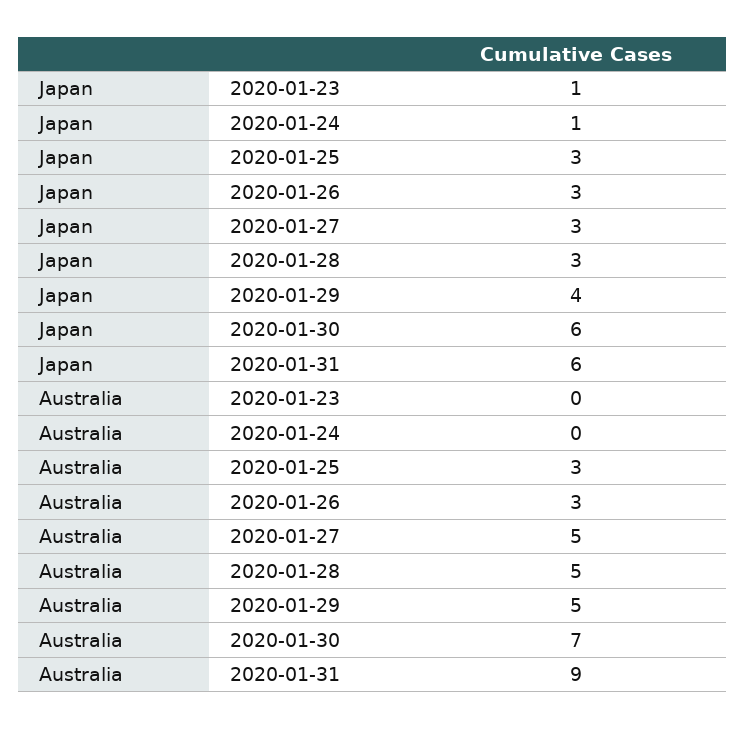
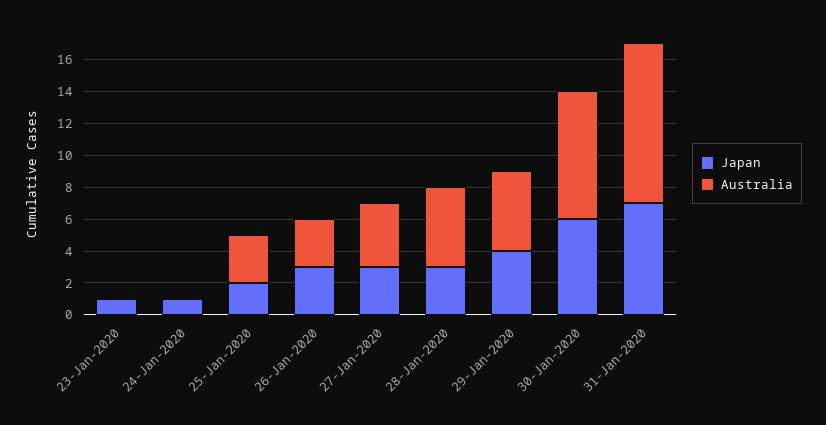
Japan, 2020-01-25: 3 -> 2
Japan, 2020-01-31: 6 -> 7
Australia, 2020-01-27: 5 -> 4
Australia, 2020-01-30: 7 -> 8
Australia, 2020-01-31: 9 -> 10

